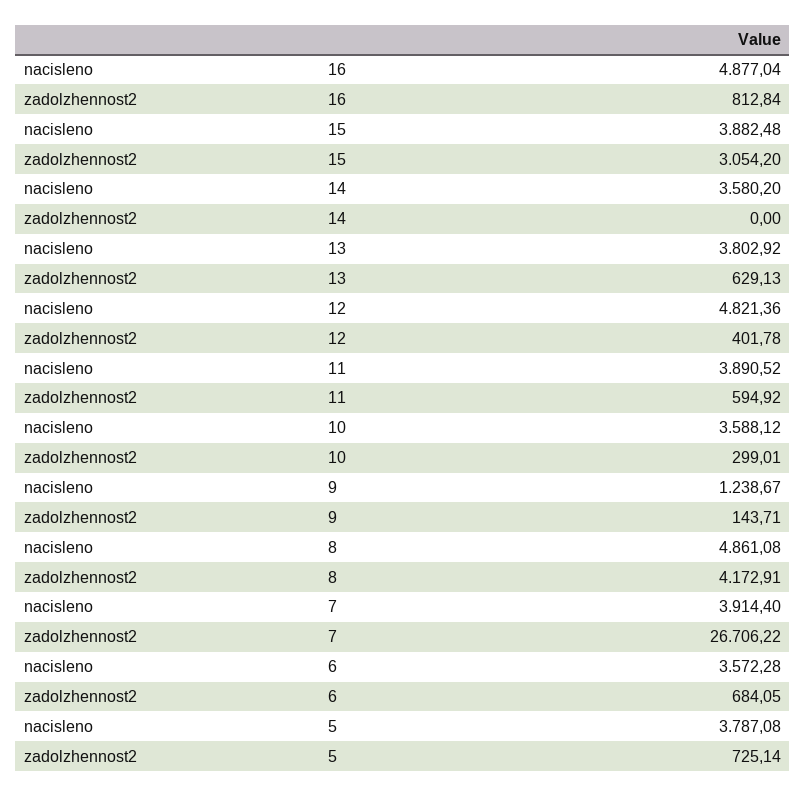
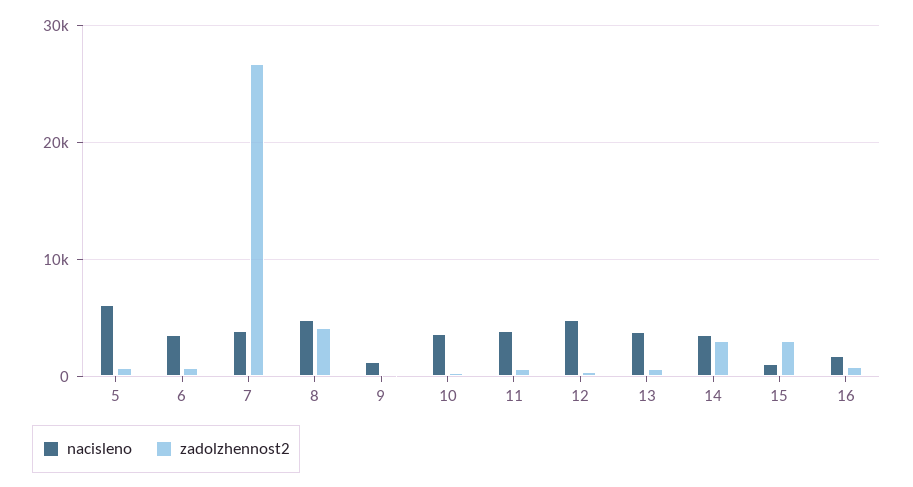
nacisleno, 16: 4877.04 -> 2000
nacisleno, 15: 3882.48 -> 1000
zadolzhennost2, 14: 0 -> 3000
nacisleno, 5: 3787.08 -> 6000

